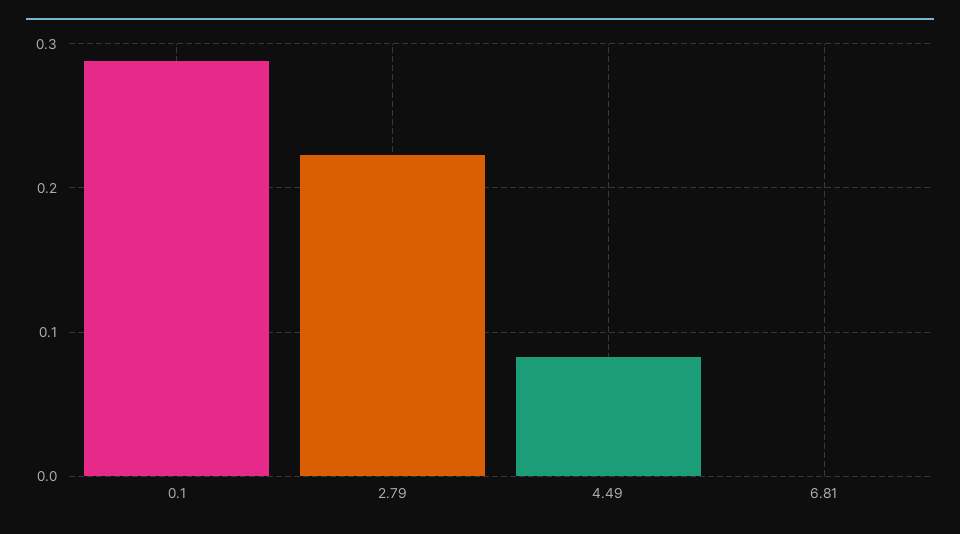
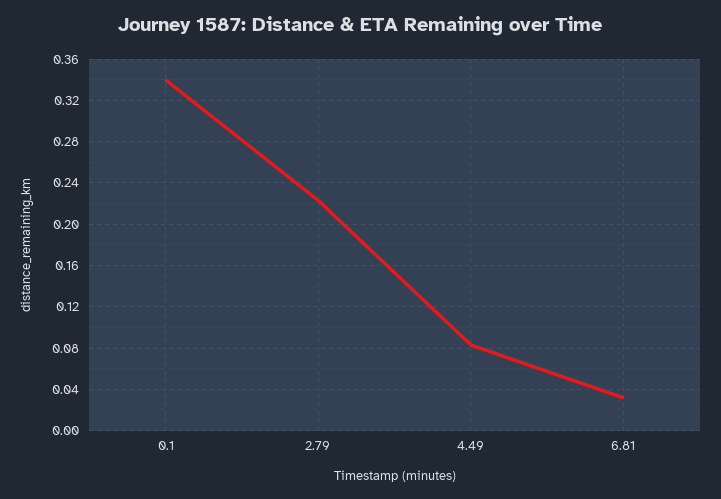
0.1: 0.29 -> 0.34
6.81: 0 -> 0.03

